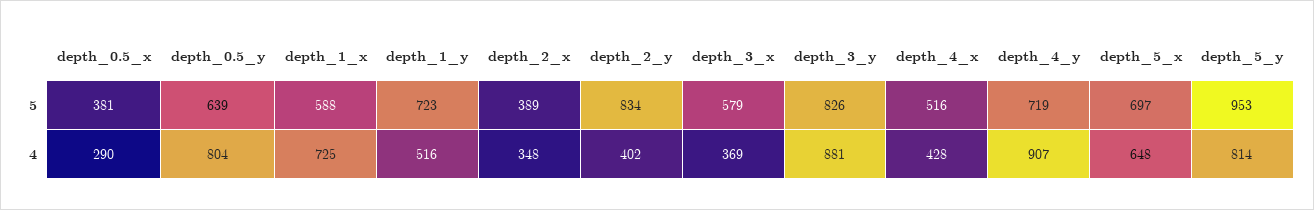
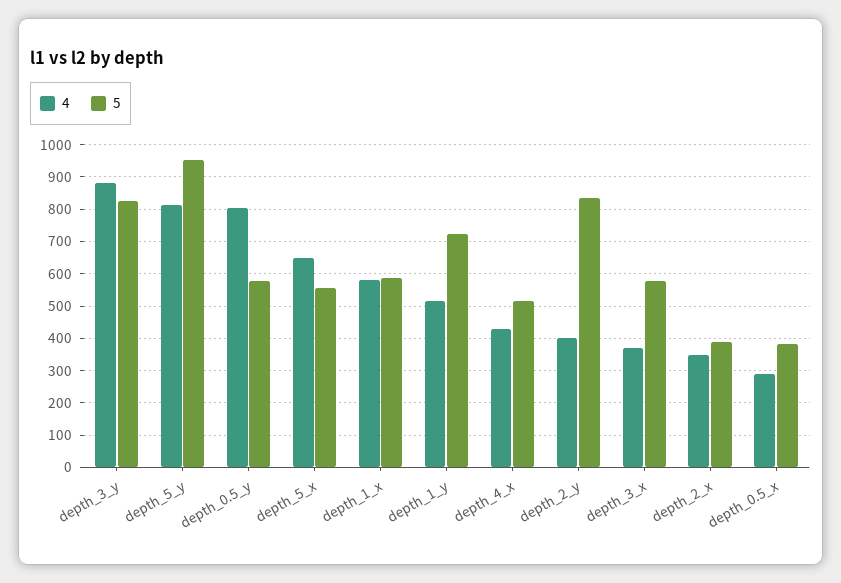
5, depth_0.5_y: 639 -> 580
5, depth_4_y: 719 -> none
5, depth_5_x: 697 -> 560
4, depth_1_x: 725 -> 580
4, depth_4_y: 907 -> none

